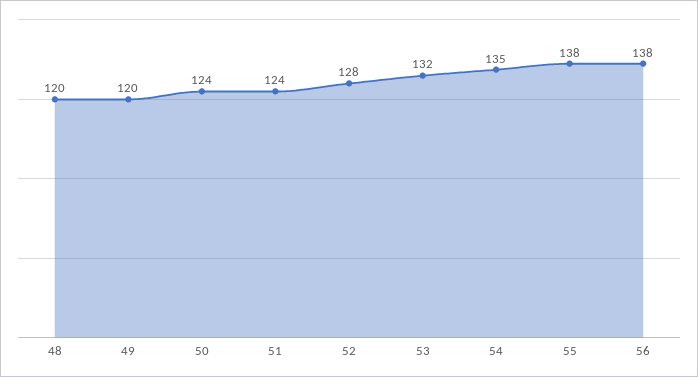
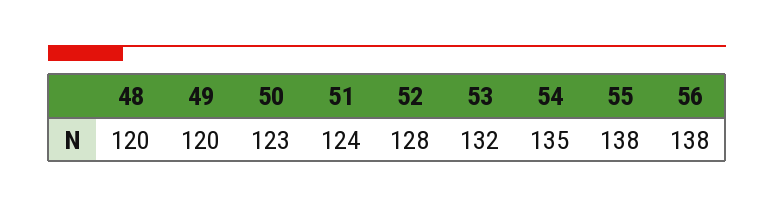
50: 124 -> 123

